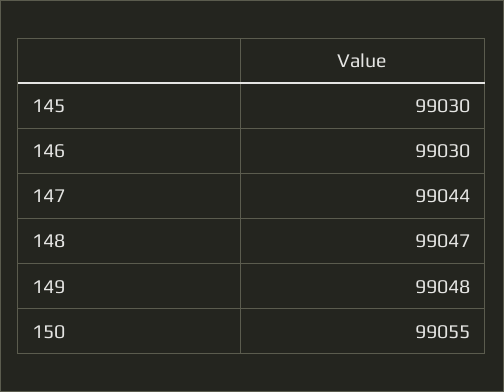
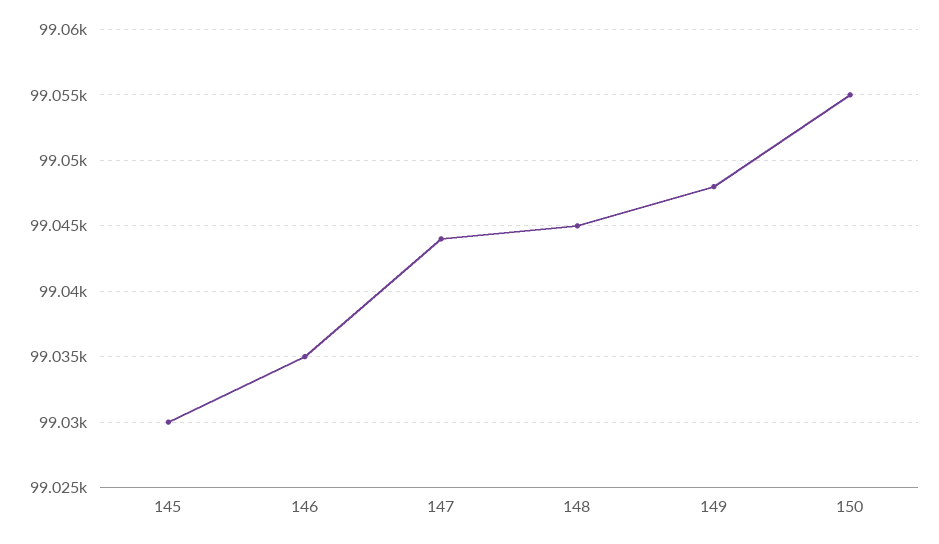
146: 99030 -> 99035
148: 99047 -> 99045

